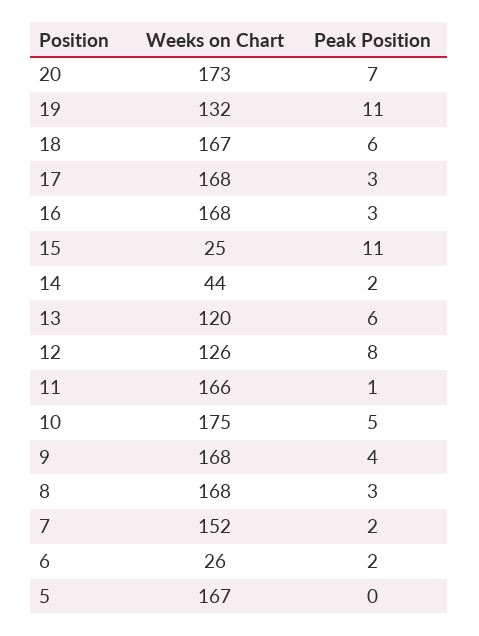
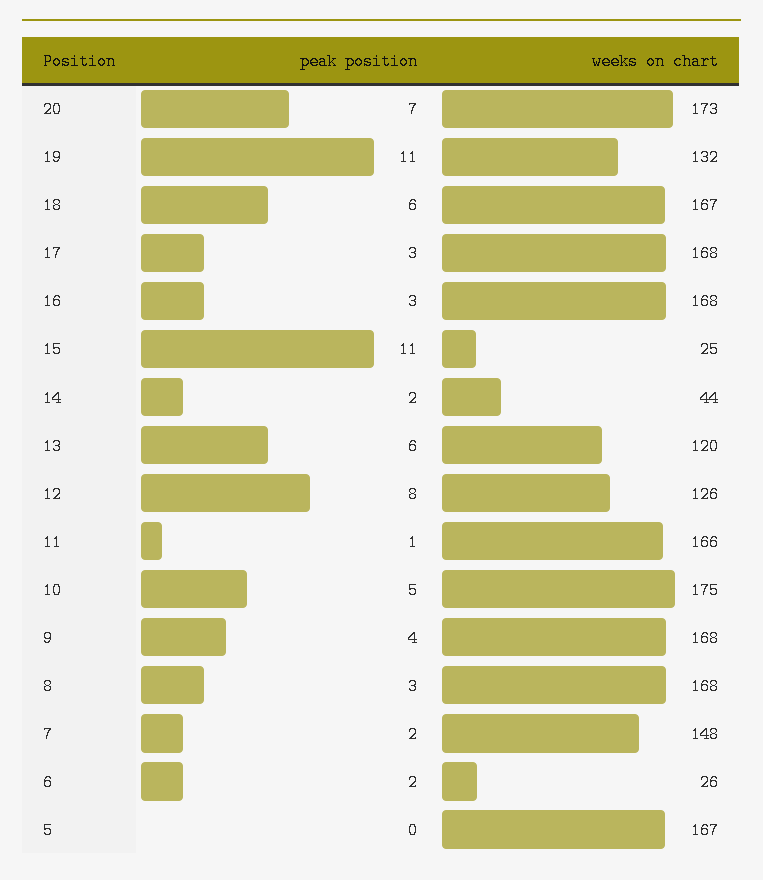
Weeks on Chart, 7: 152 -> 148

